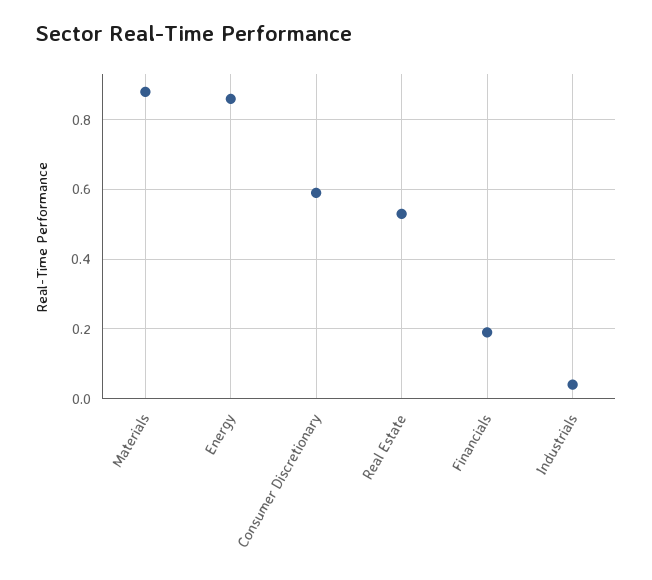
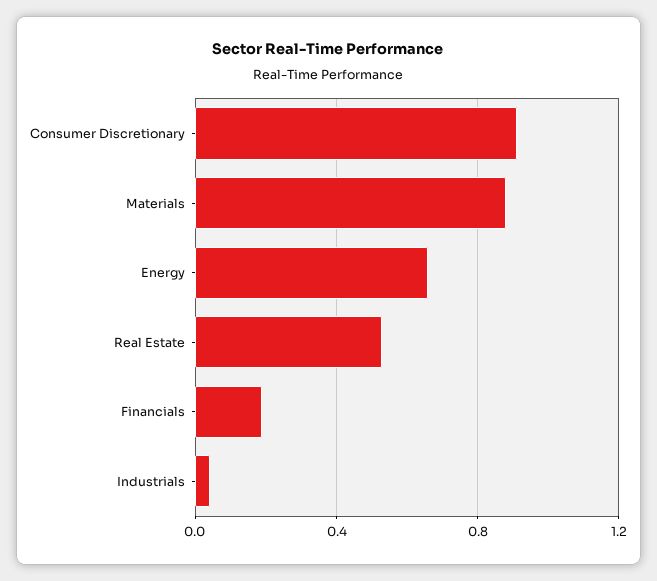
Energy: 0.85 -> 0.65
Consumer Discretionary: 0.6 -> 0.9

